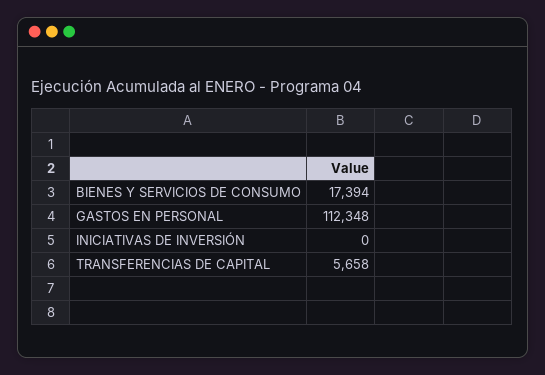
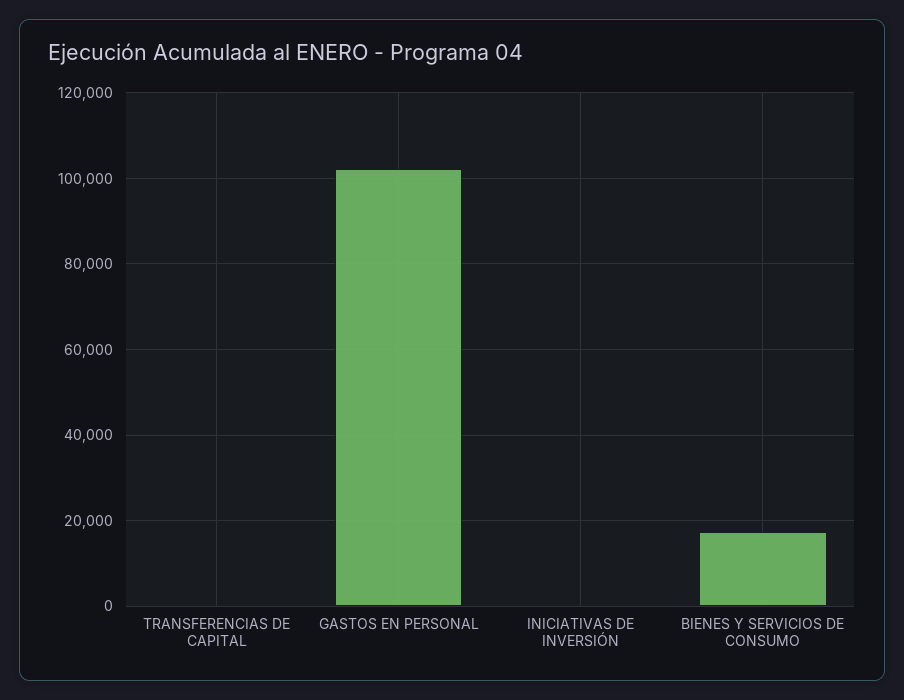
GASTOS EN PERSONAL: 112348 -> 102000
TRANSFERENCIAS DE CAPITAL: 5658 -> 0

